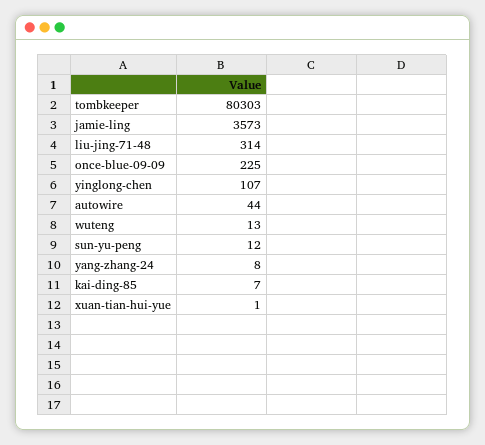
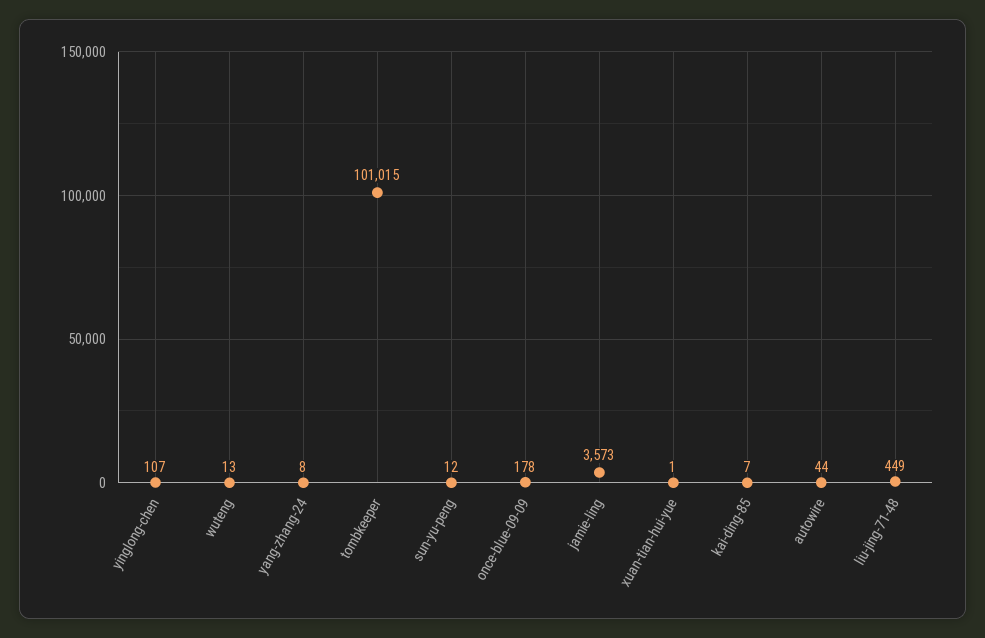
tombkeeper: 80303 -> 101015
liu-jing-71-48: 314 -> 449
once-blue-09-09: 225 -> 178

